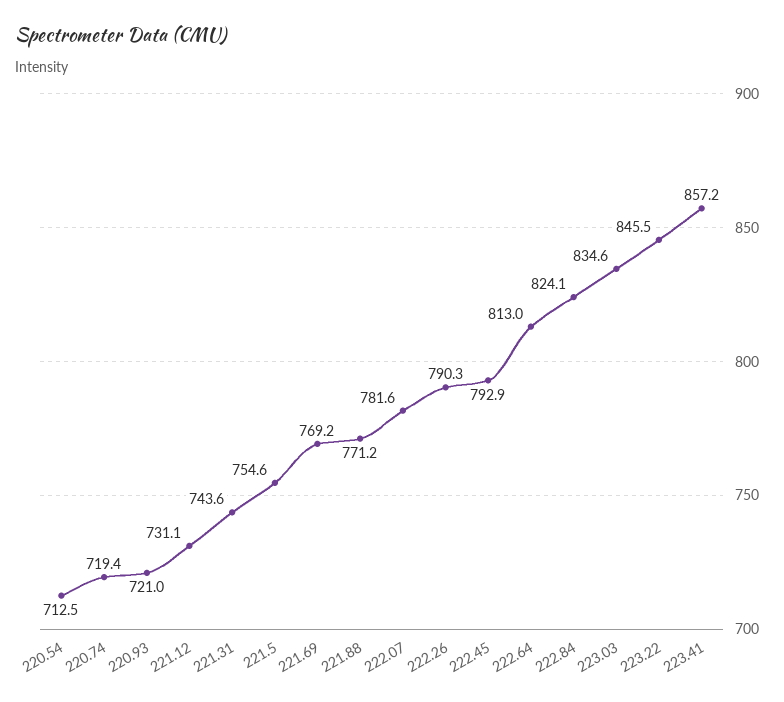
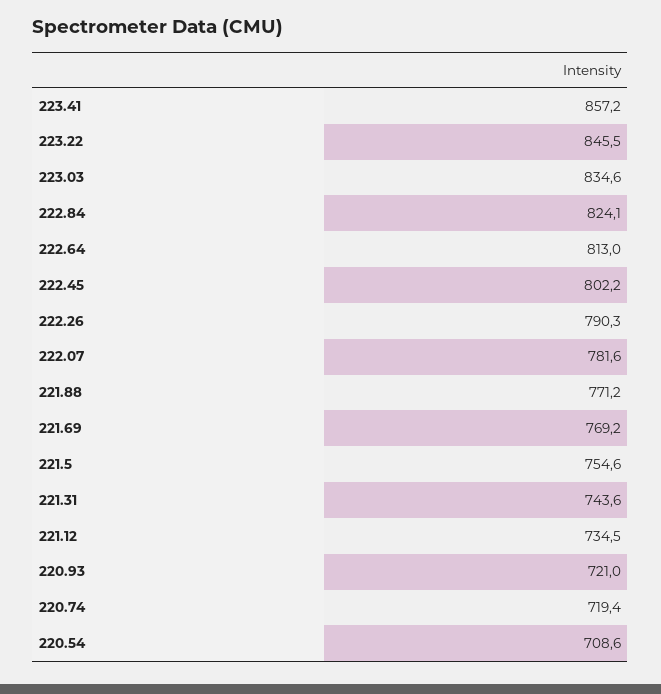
220.54: 712.5 -> 708.6
221.12: 731.1 -> 734.5
222.45: 792.9 -> 802.2

